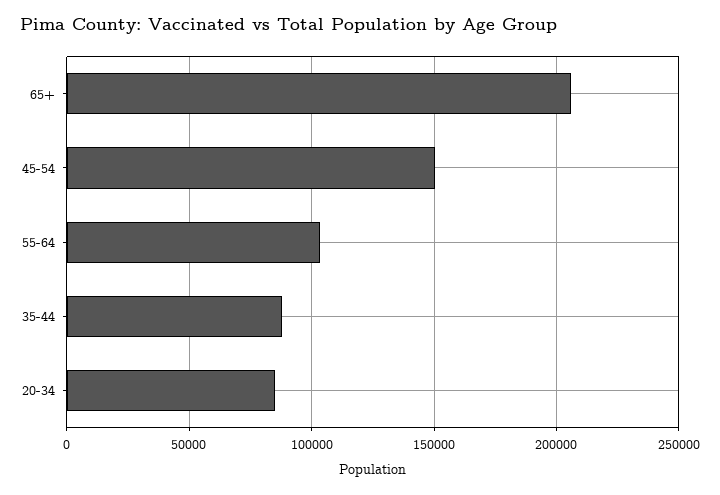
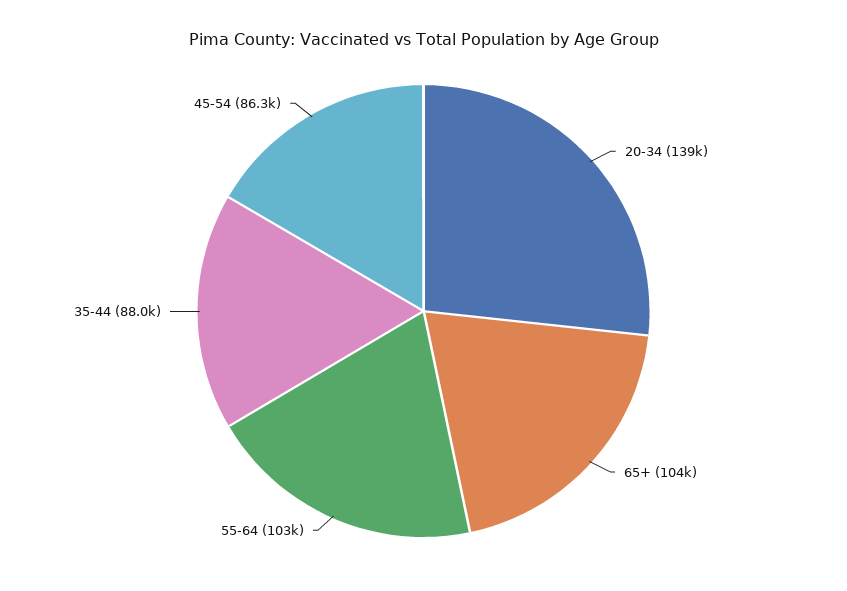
65+: 205000 -> 104000
45-54: 150000 -> 86300
20-34: 85000 -> 139000

